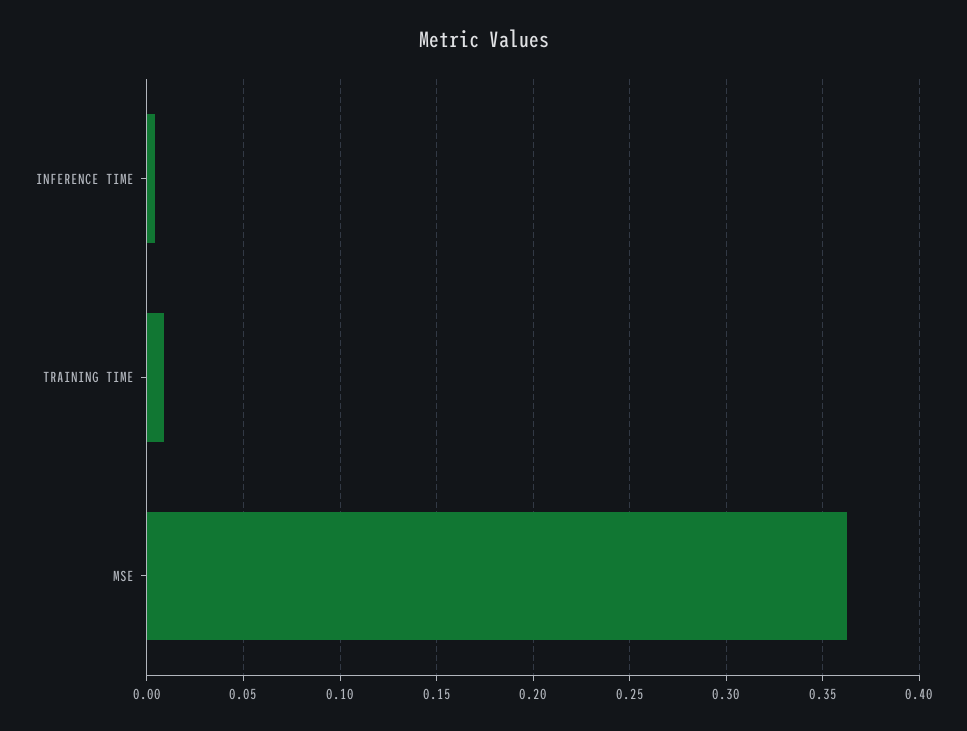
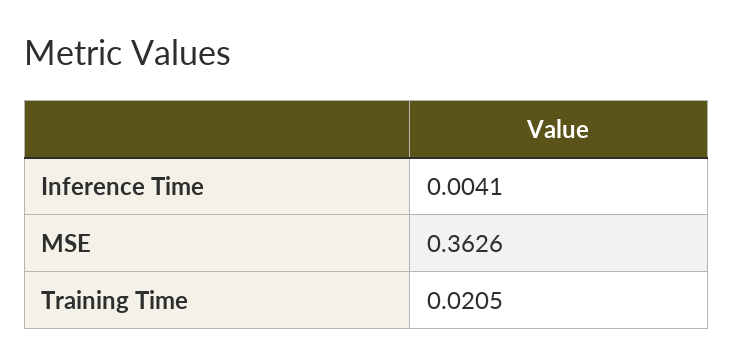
TRAINING TIME: 0.01 -> 0.0205

